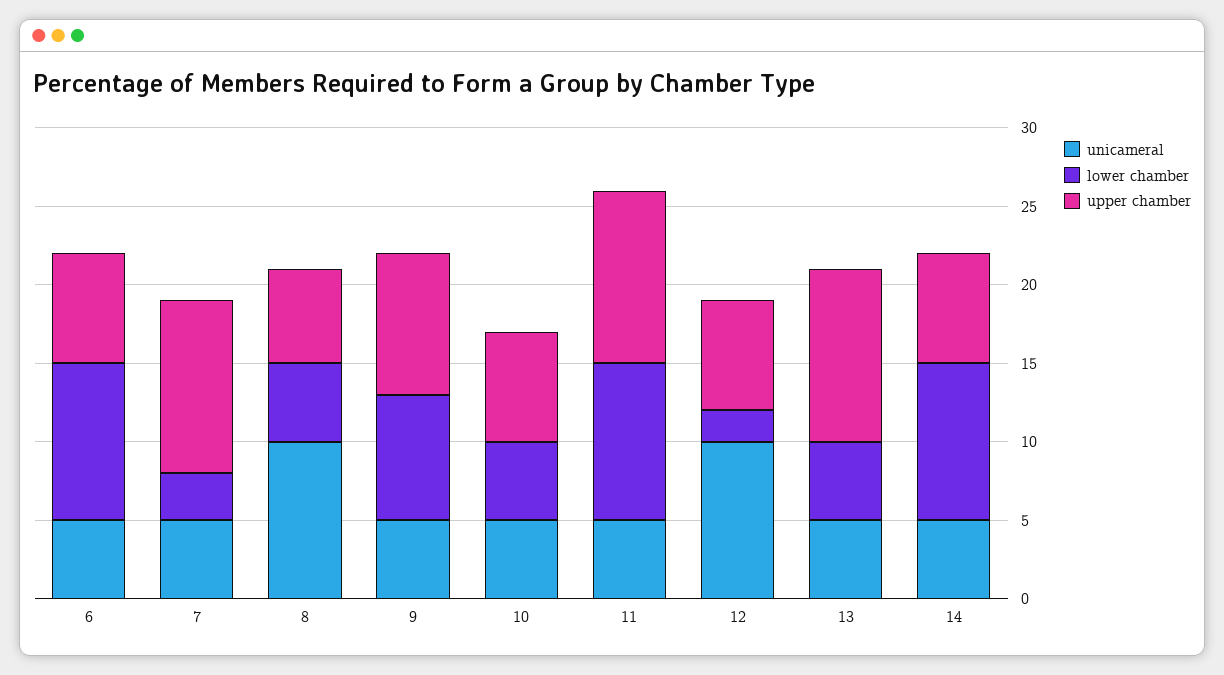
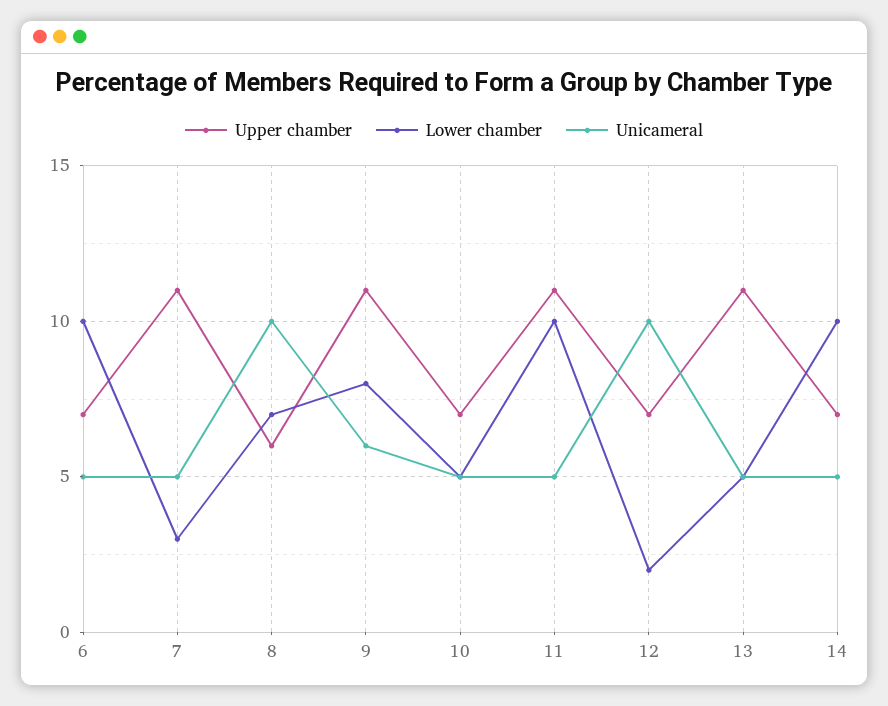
lower chamber, 8: 5 -> 7
unicameral, 9: 5 -> 6
upper chamber, 9: 9 -> 11

